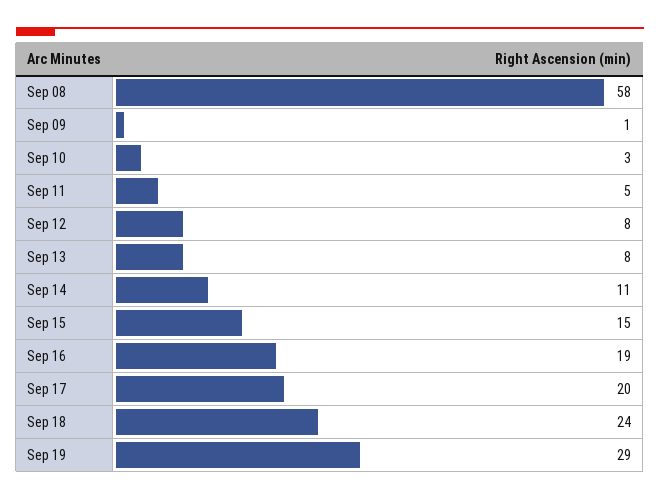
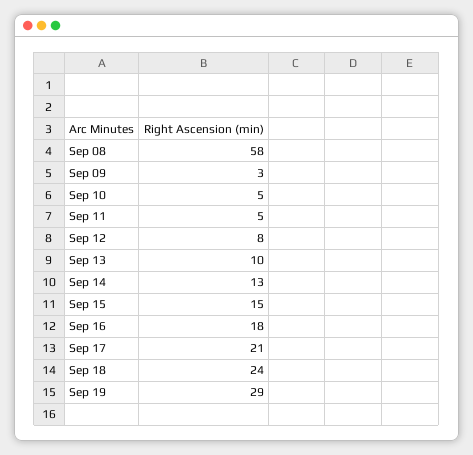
Sep 09: 1 -> 3
Sep 10: 3 -> 5
Sep 13: 8 -> 10
Sep 14: 11 -> 13
Sep 16: 19 -> 18
Sep 17: 20 -> 21

